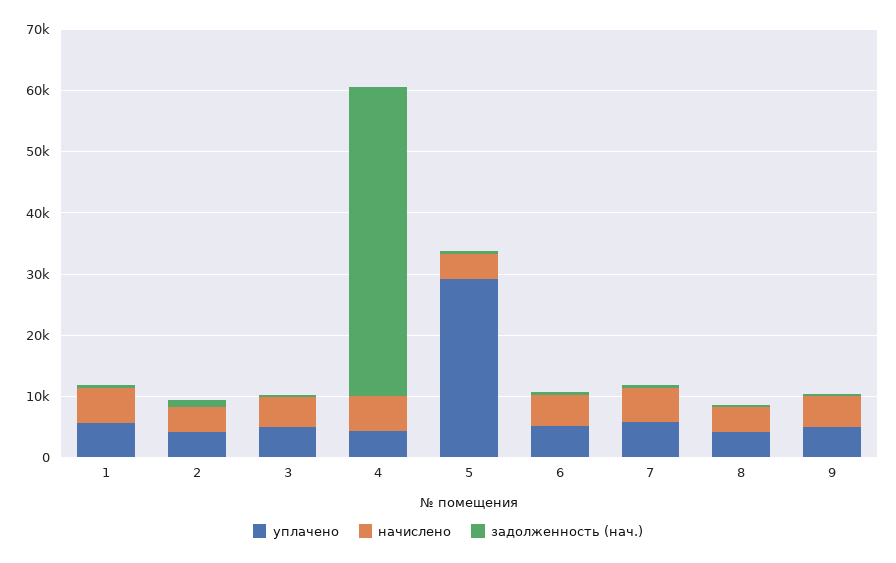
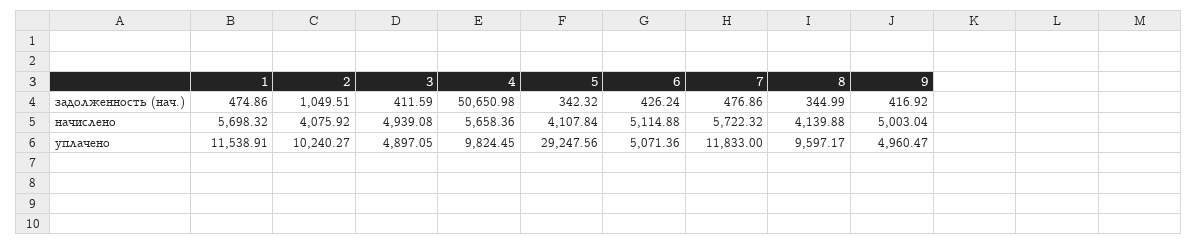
уплачено, 1: 6000 -> 11538.91
уплачено, 2: 4000 -> 10240.27
уплачено, 4: 4000 -> 9824.45
уплачено, 7: 6000 -> 11833
уплачено, 8: 4000 -> 9597.17

